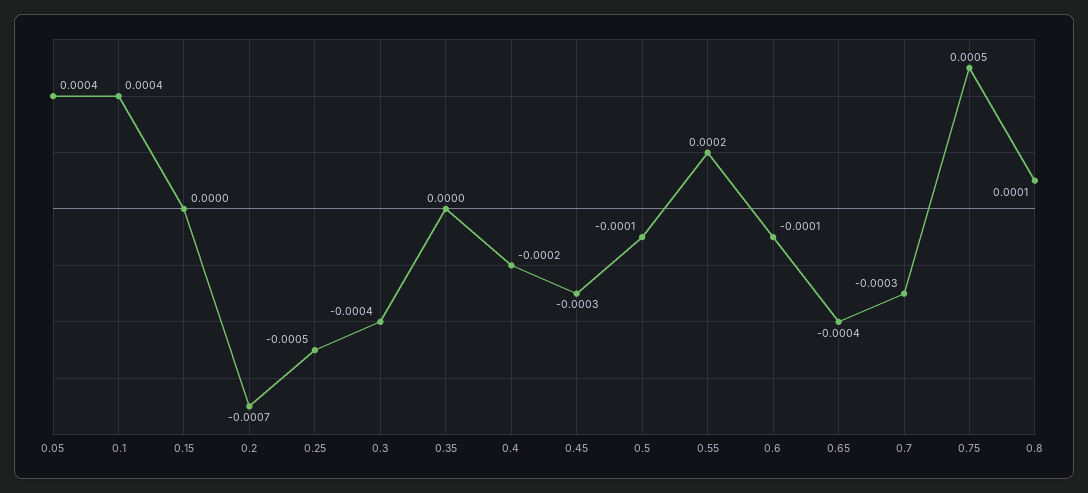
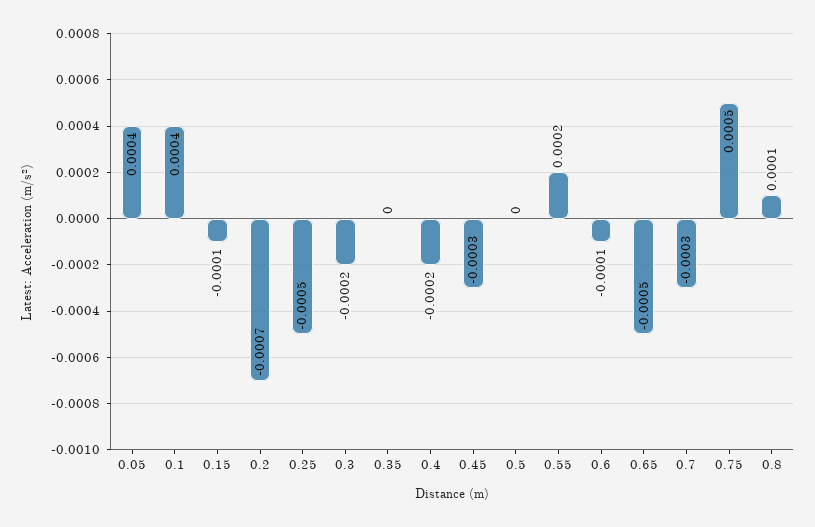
0.15: 0 -> -0.0001
0.3: -0.0004 -> -0.0002
0.5: -0.0001 -> 0
0.65: -0.0004 -> -0.0005

